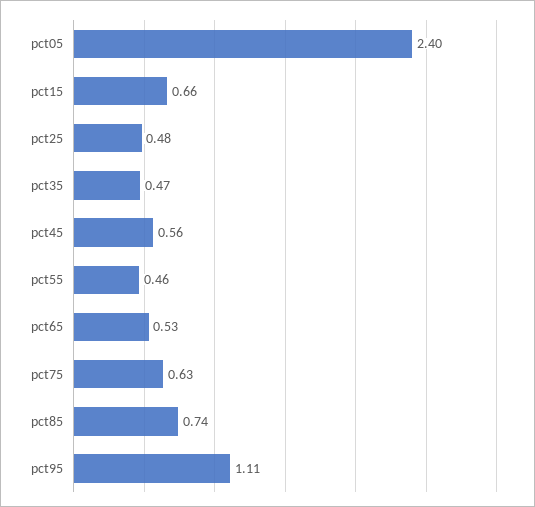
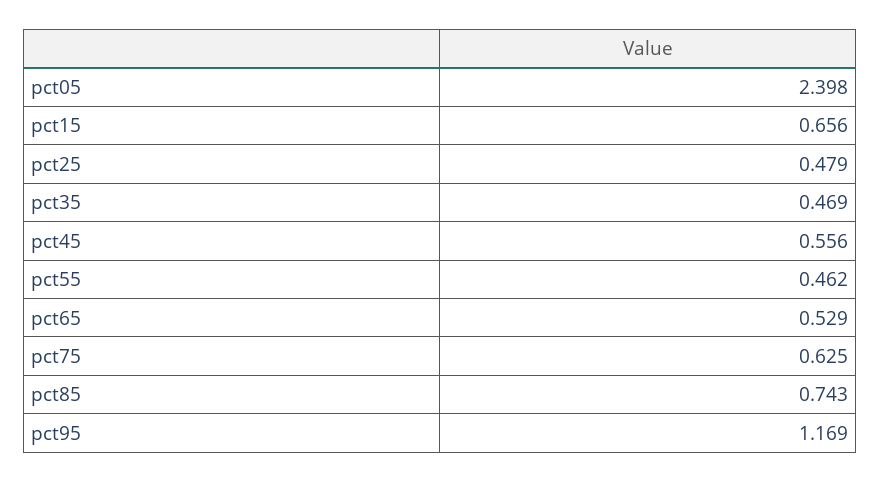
pct95: 1.11 -> 1.169

